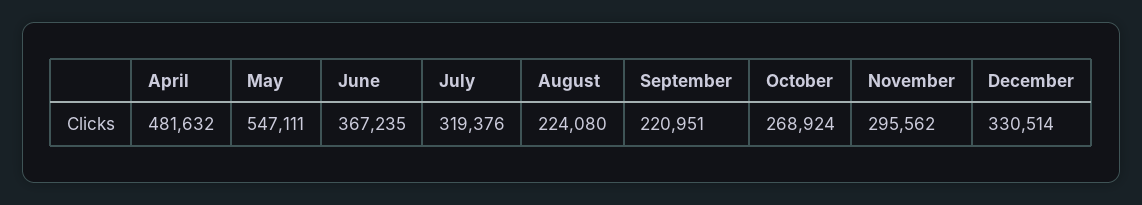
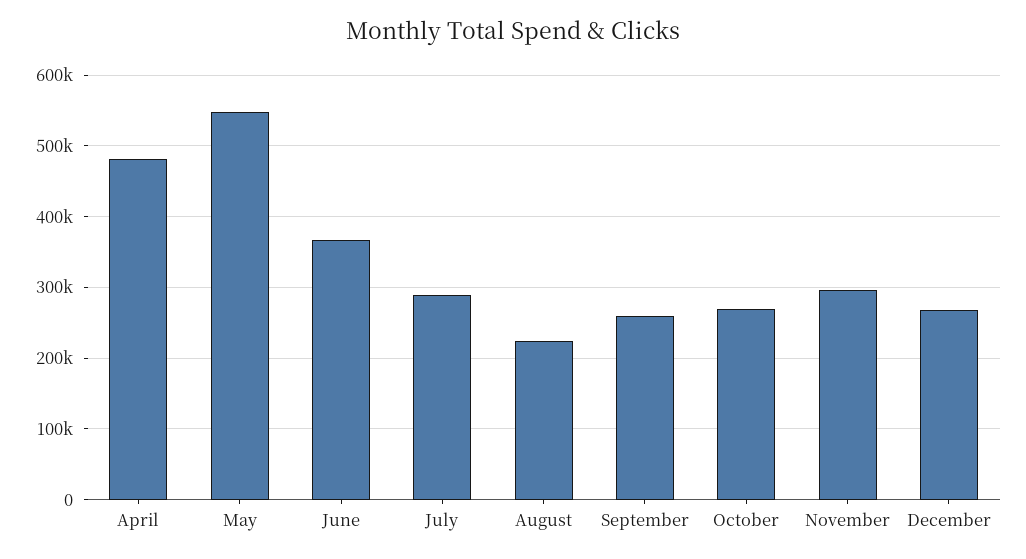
July: 319376 -> 290000
September: 220951 -> 260000
December: 330514 -> 270000

